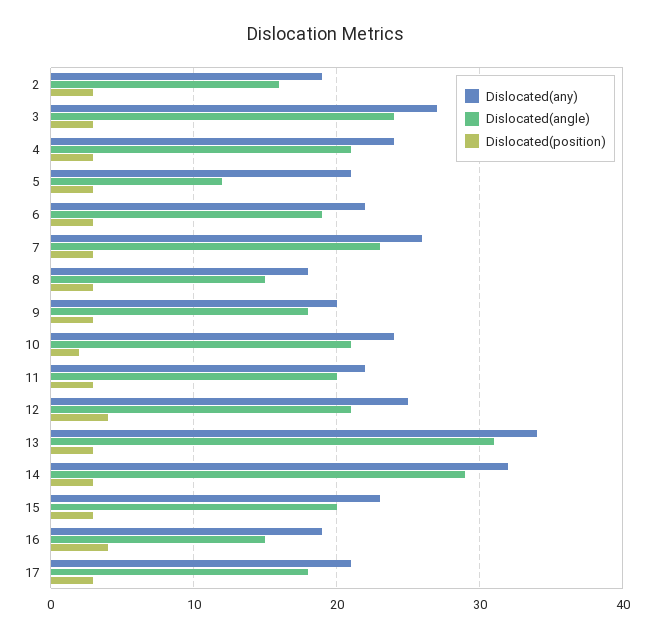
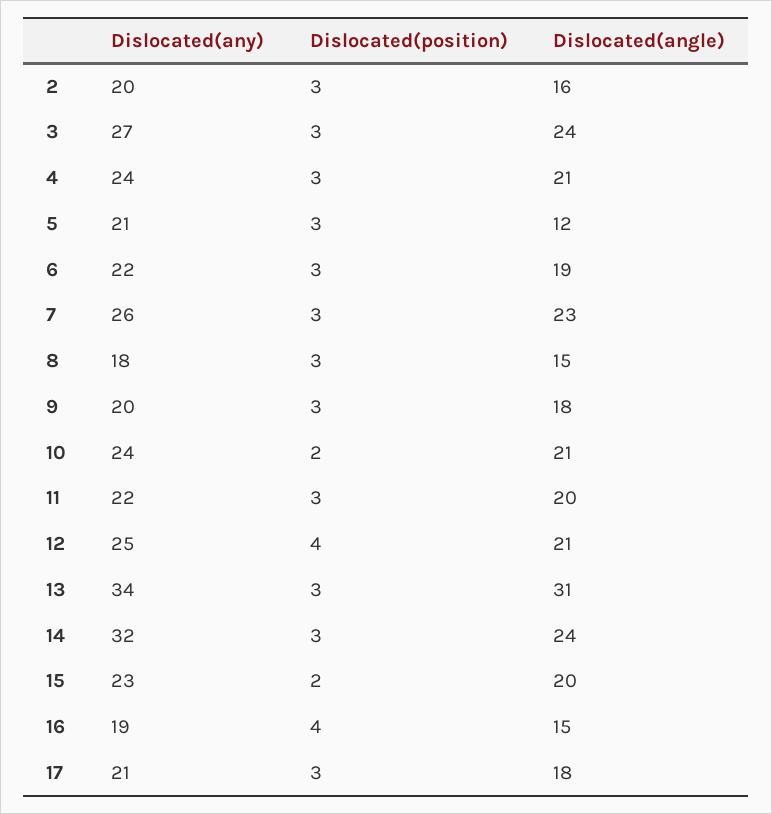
Dislocated(any), 2: 19 -> 20
Dislocated(angle), 14: 29 -> 24
Dislocated(position), 15: 3 -> 2

